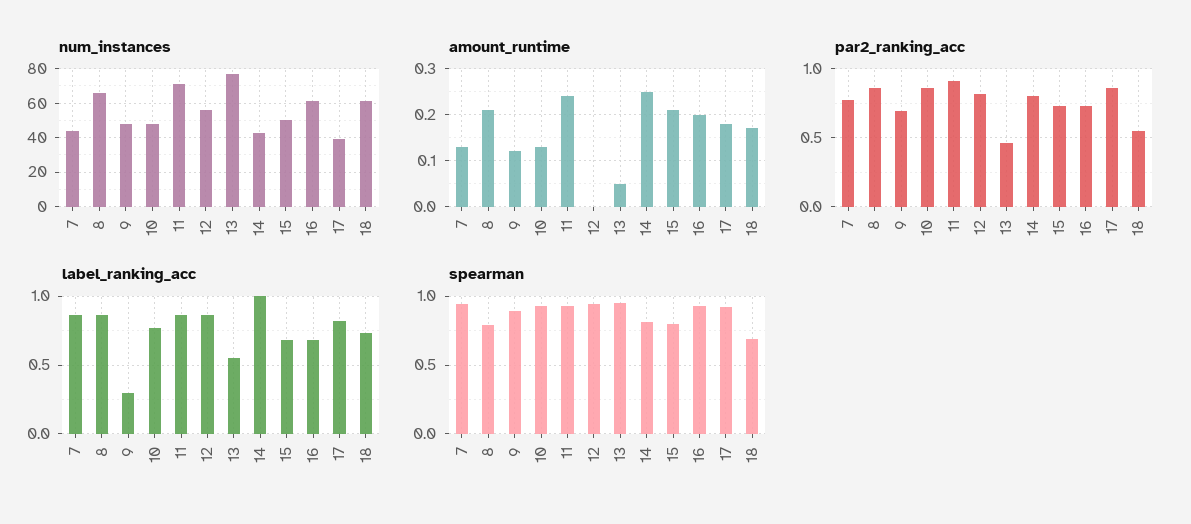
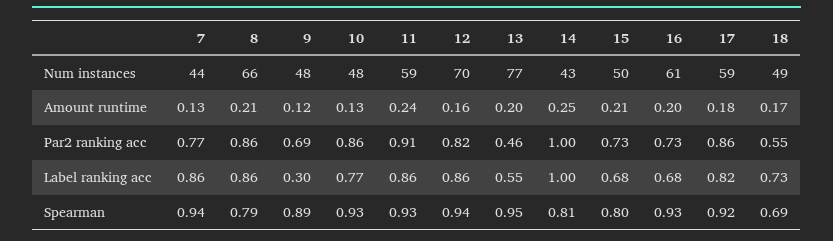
num_instances, 11: 70 -> 59
num_instances, 12: 55 -> 70
num_instances, 17: 40 -> 59
num_instances, 18: 60 -> 49
amount_runtime, 12: 0 -> 0.16
amount_runtime, 13: 0.05 -> 0.2
par2_ranking_acc, 14: 0.8 -> 1

